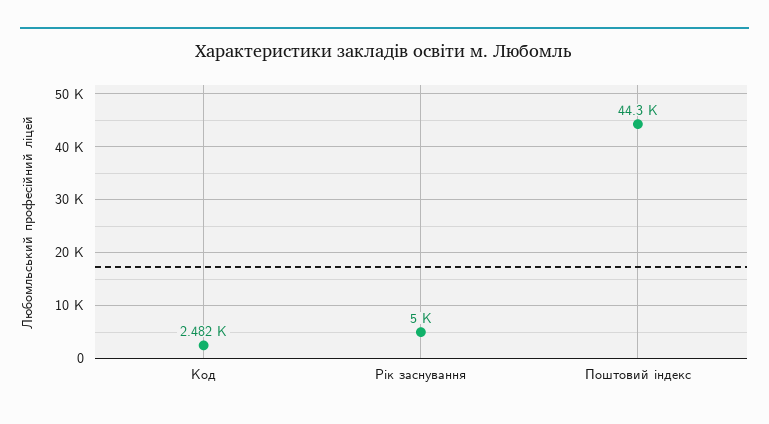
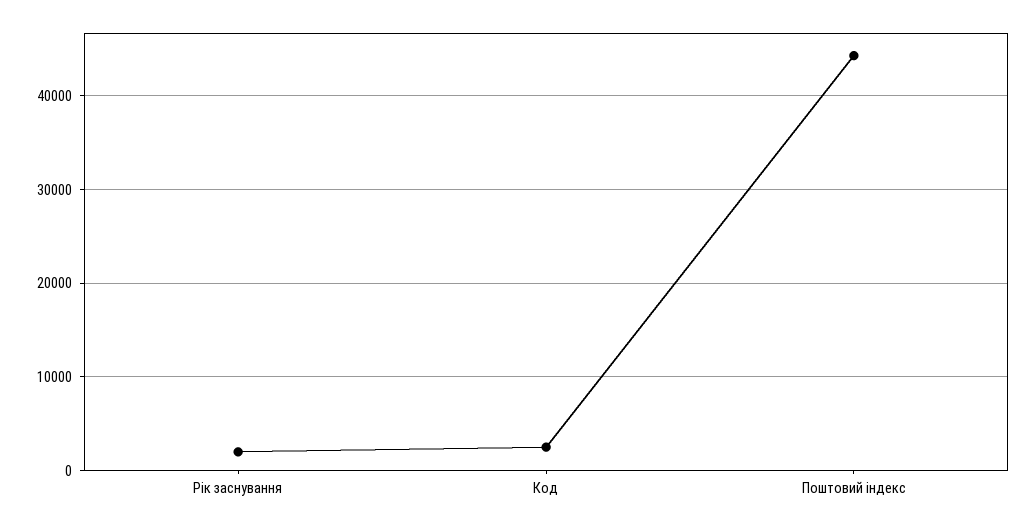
Рік заснування: 5000 -> 2000

